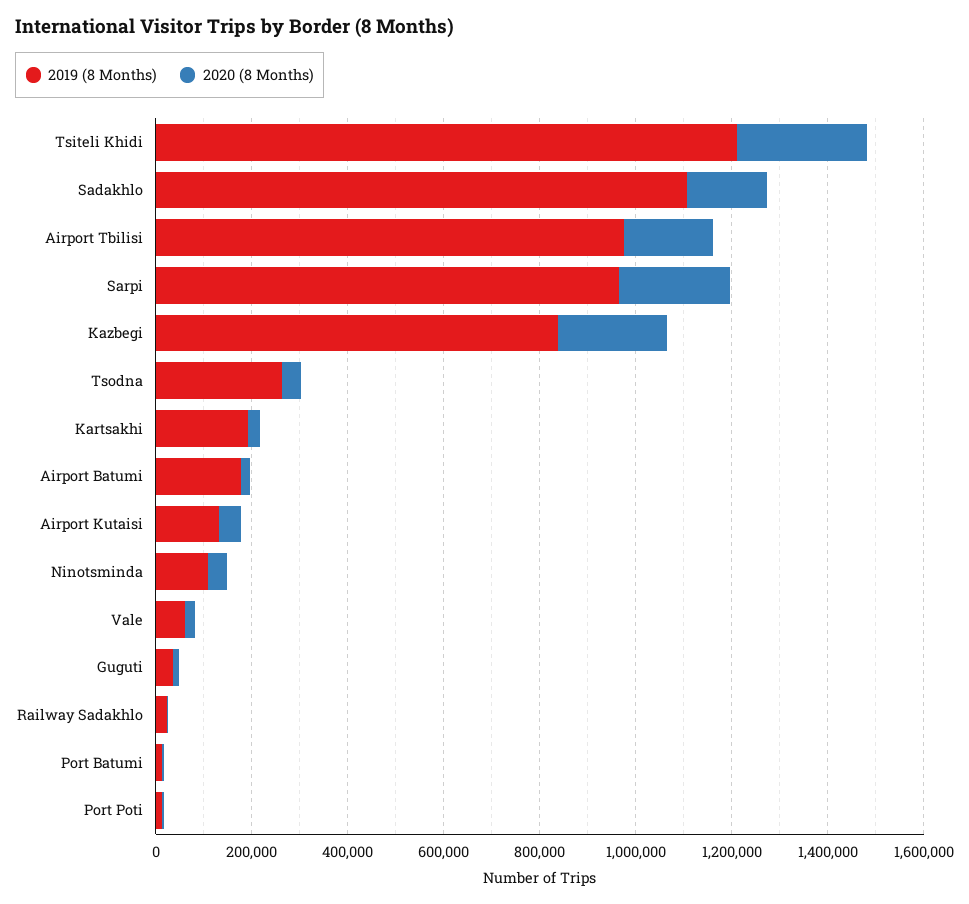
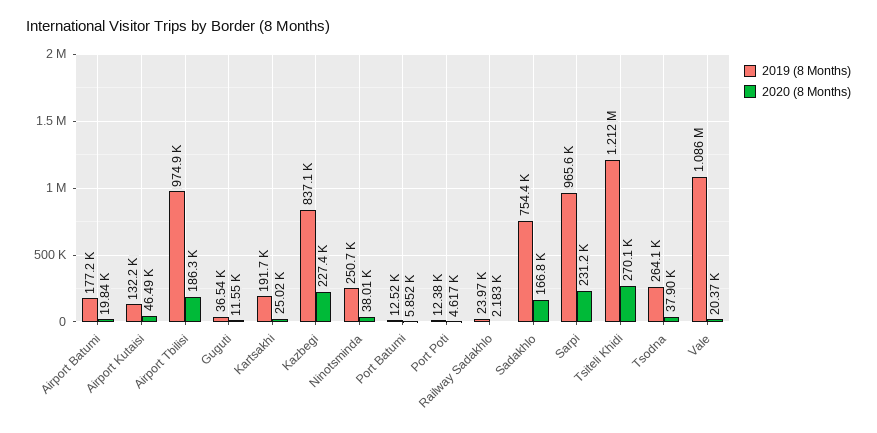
2019 (8 Months), Sadakhlo: 1100000 -> 754400
2019 (8 Months), Ninotsminda: 100000 -> 250700
2019 (8 Months), Vale: 50000 -> 1086000

